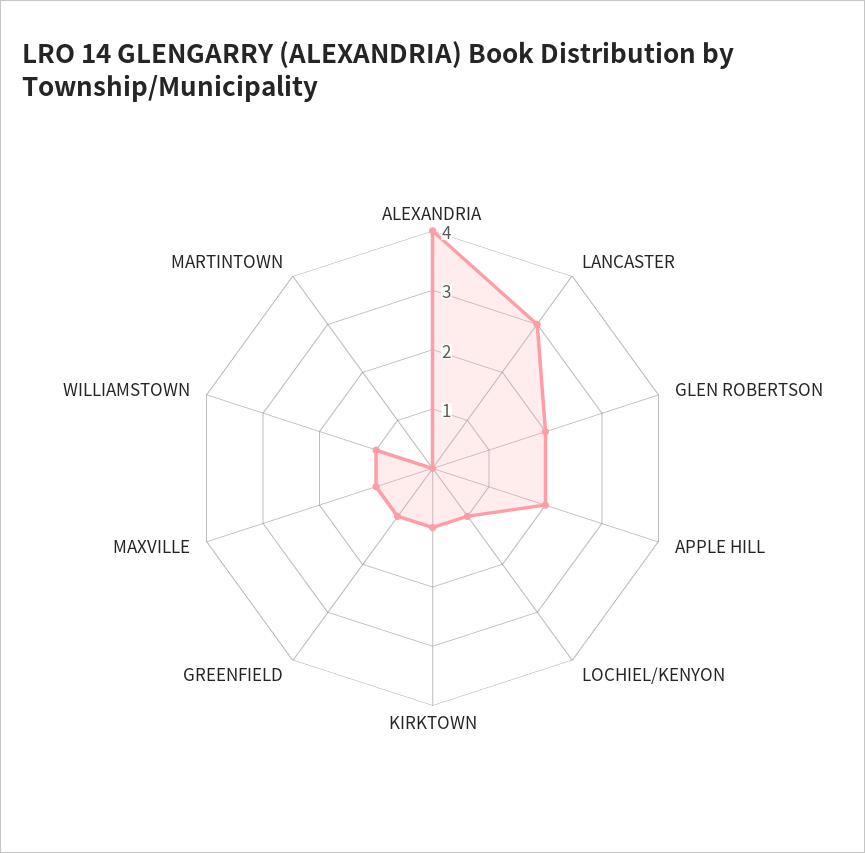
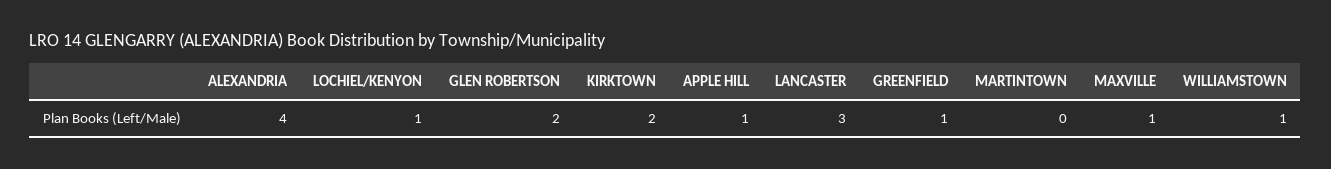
APPLE HILL: 2 -> 1
KIRKTOWN: 1 -> 2

